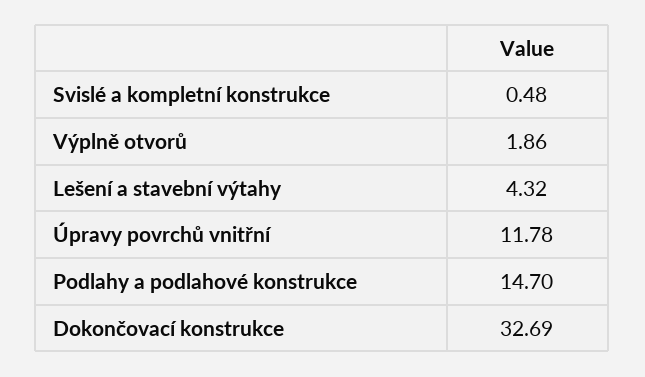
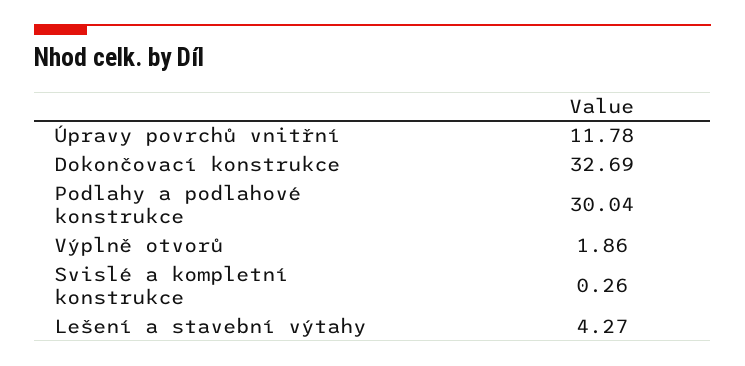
Svislé a kompletní konstrukce: 0.48 -> 0.26
Lešení a stavební výtahy: 4.32 -> 4.27
Podlahy a podlahové konstrukce: 14.7 -> 30.04

